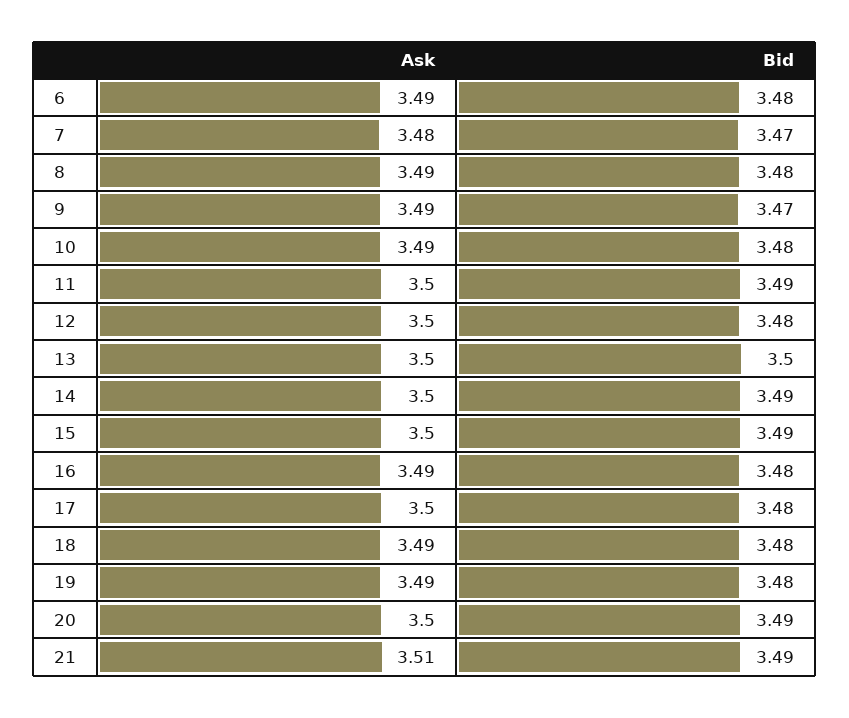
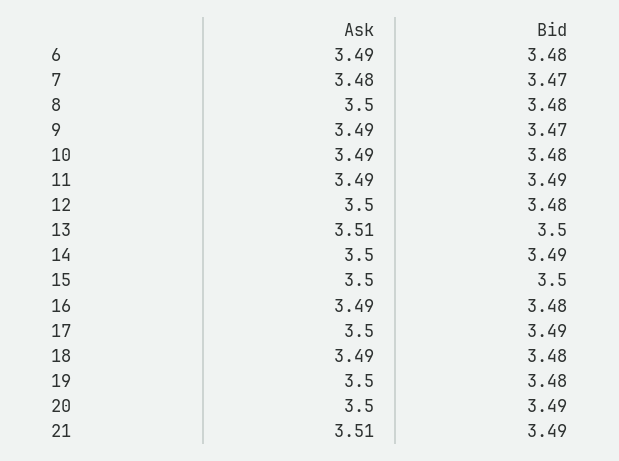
Ask, 8: 3.49 -> 3.5
Ask, 11: 3.5 -> 3.49
Ask, 13: 3.5 -> 3.51
Bid, 15: 3.49 -> 3.5
Bid, 17: 3.48 -> 3.49
Ask, 19: 3.49 -> 3.5

